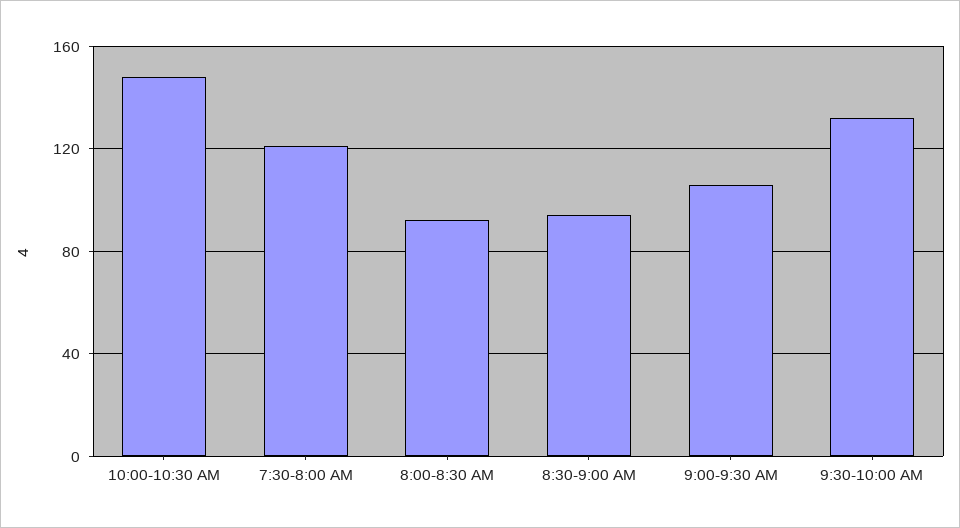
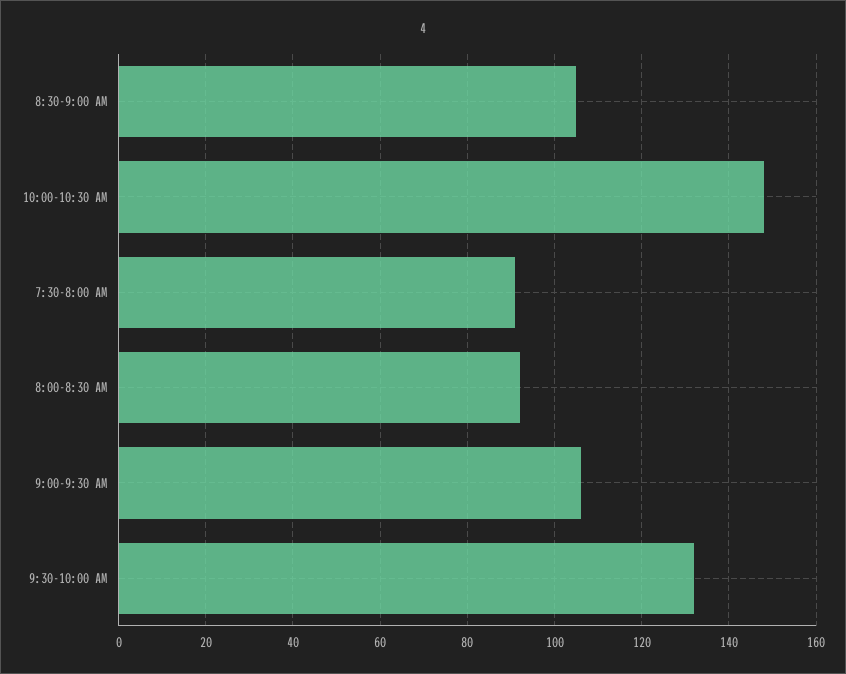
7:30-8:00 AM: 120 -> 90
8:30-9:00 AM: 95 -> 105

